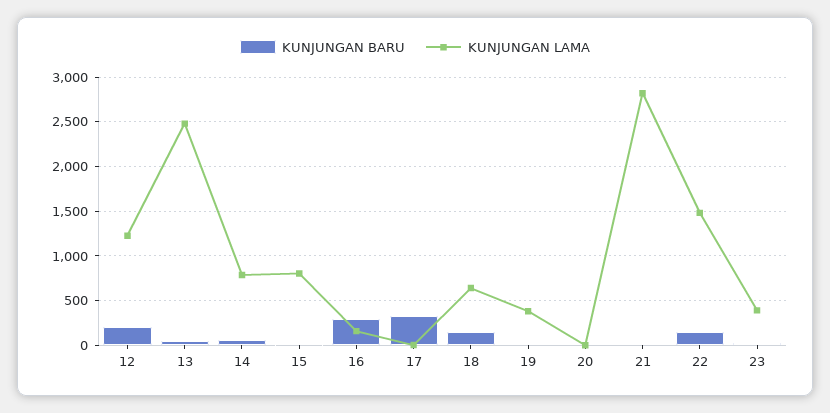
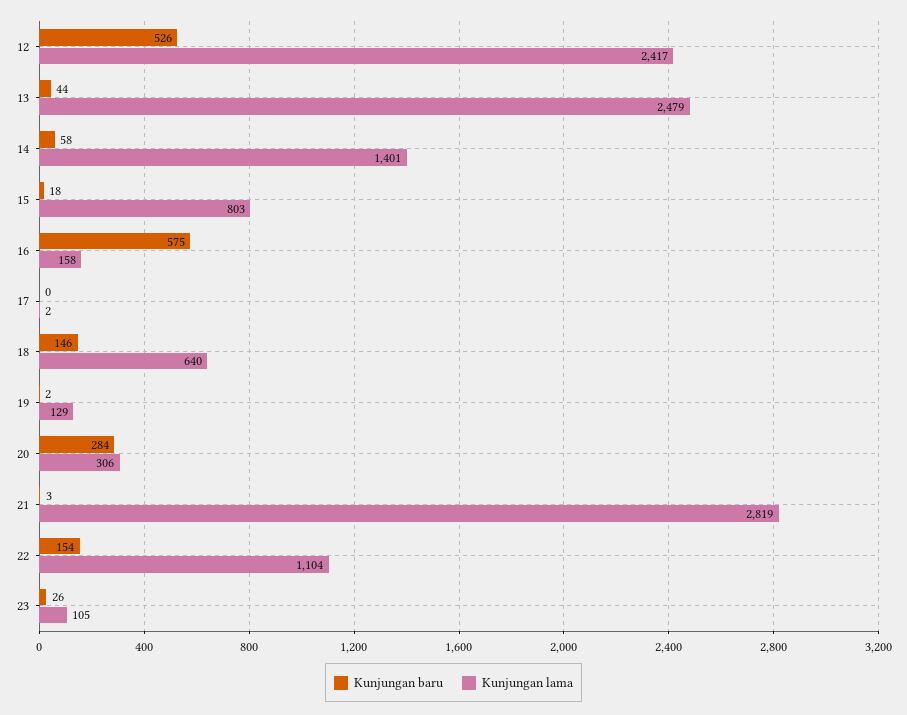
KUNJUNGAN BARU, 12: 200 -> 526
KUNJUNGAN LAMA, 12: 1200 -> 2417
KUNJUNGAN LAMA, 14: 800 -> 1401
KUNJUNGAN BARU, 16: 300 -> 575
KUNJUNGAN BARU, 17: 300 -> 0
KUNJUNGAN LAMA, 19: 400 -> 129
KUNJUNGAN BARU, 20: 0 -> 284
KUNJUNGAN LAMA, 20: 0 -> 306
KUNJUNGAN LAMA, 22: 1500 -> 1104
KUNJUNGAN LAMA, 23: 400 -> 105

